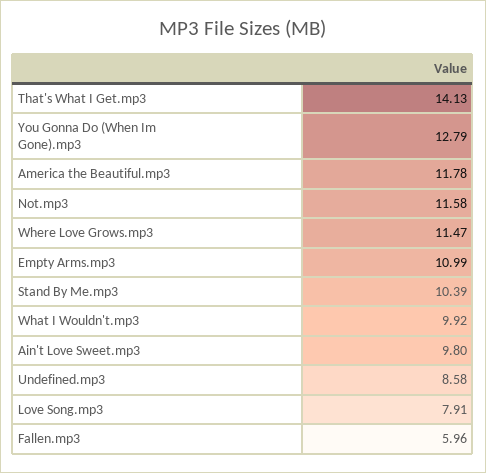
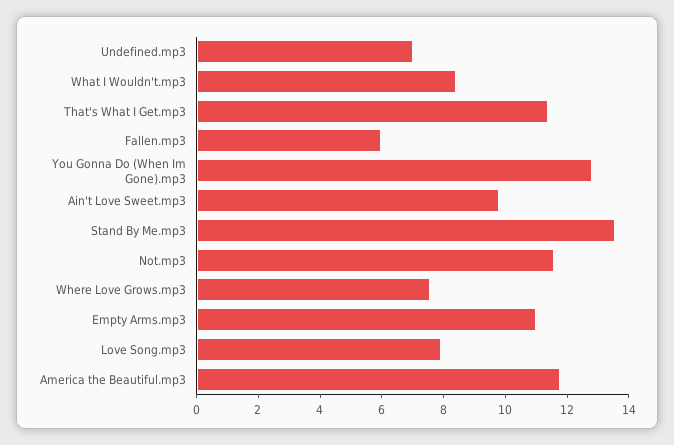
That's What I Get.mp3: 14.13 -> 11.5
Where Love Grows.mp3: 11.47 -> 7.5
Stand By Me.mp3: 10.39 -> 13.5
What I Wouldn't.mp3: 9.92 -> 8.5
Undefined.mp3: 8.58 -> 7

